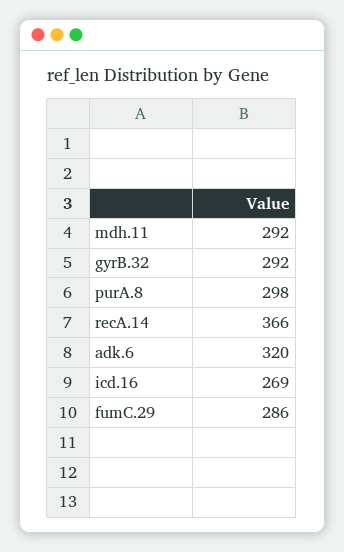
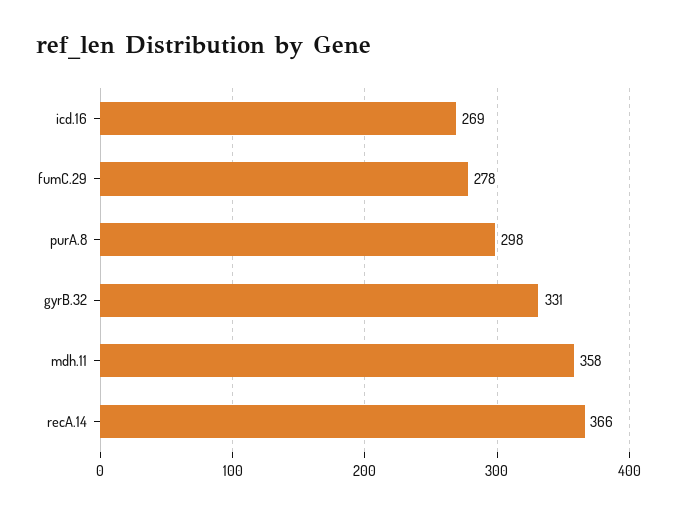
mdh.11: 292 -> 358
gyrB.32: 292 -> 331
adk.6: 320 -> none
fumC.29: 286 -> 278

